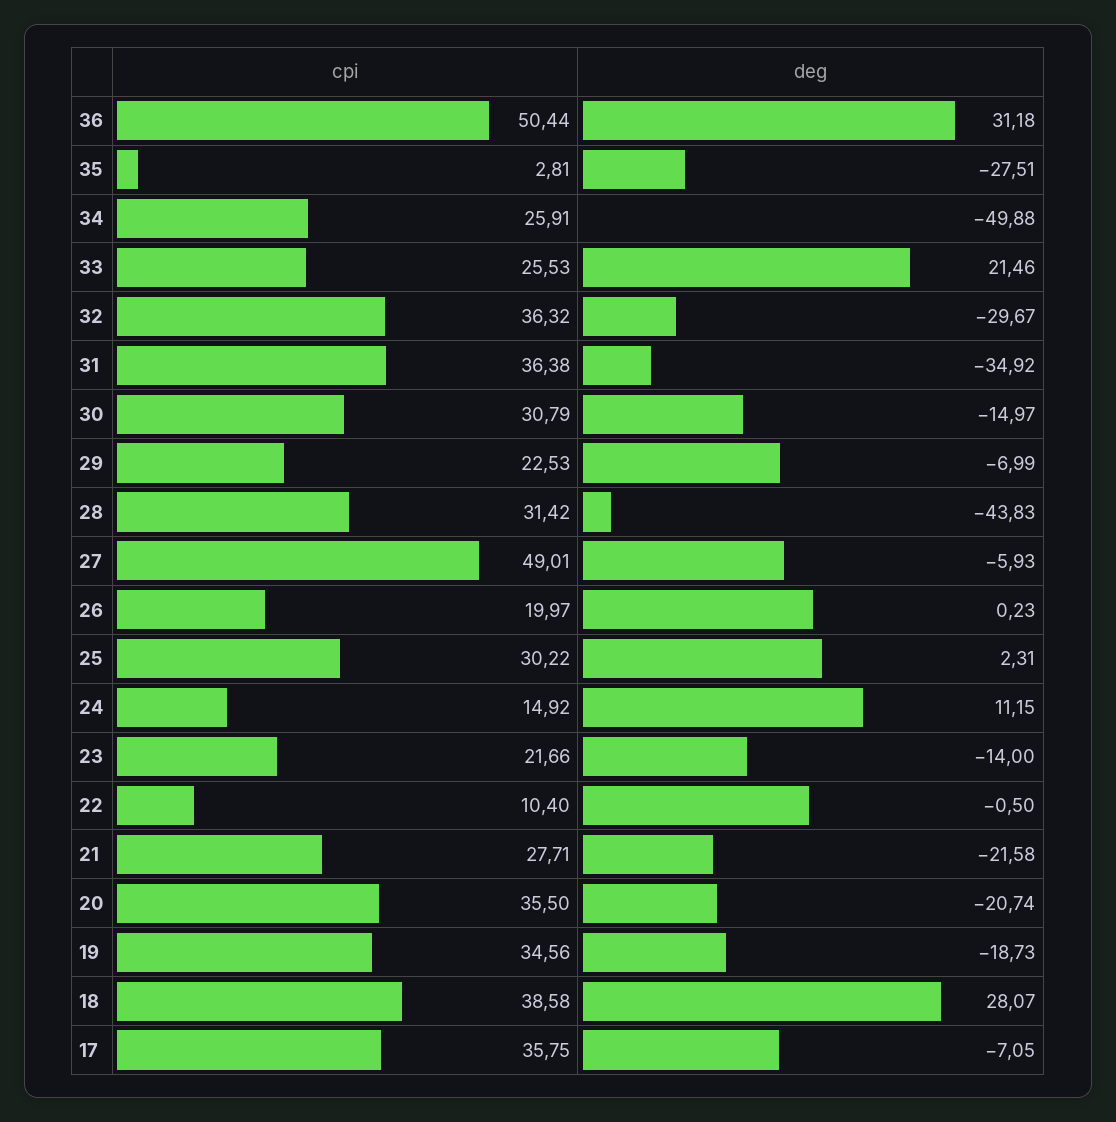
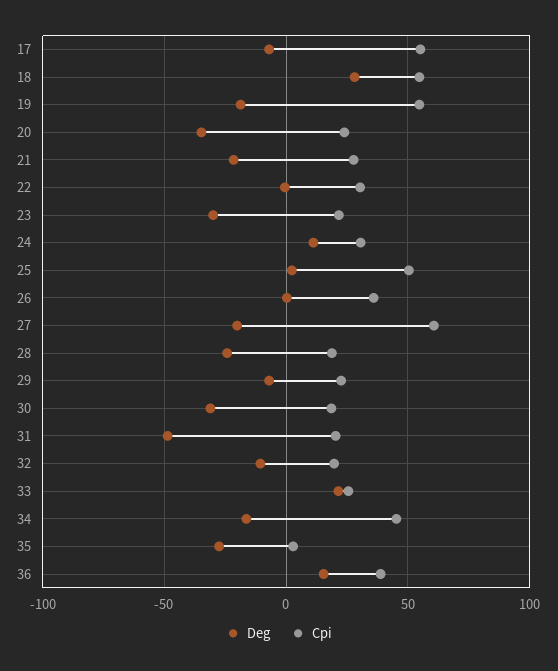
cpi, 36: 50.44 -> 40
deg, 36: 31.18 -> 15
cpi, 34: 25.91 -> 45
deg, 34: -49.88 -> -15
cpi, 32: 36.32 -> 20
deg, 32: -29.67 -> -10
cpi, 31: 36.38 -> 20
deg, 31: -34.92 -> -50
cpi, 30: 30.79 -> 20
deg, 30: -14.97 -> -30
cpi, 28: 31.42 -> 20
deg, 28: -43.83 -> -25
cpi, 27: 49.01 -> 60
deg, 27: -5.93 -> -20
cpi, 26: 19.97 -> 35
cpi, 25: 30.22 -> 50
cpi, 24: 14.92 -> 30
deg, 23: -14 -> -30
cpi, 22: 10.4 -> 30
cpi, 20: 35.5 -> 25
deg, 20: -20.74 -> -35
cpi, 19: 34.56 -> 55
cpi, 18: 38.58 -> 55
cpi, 17: 35.75 -> 55

